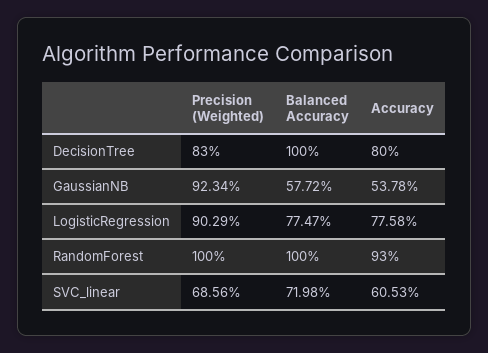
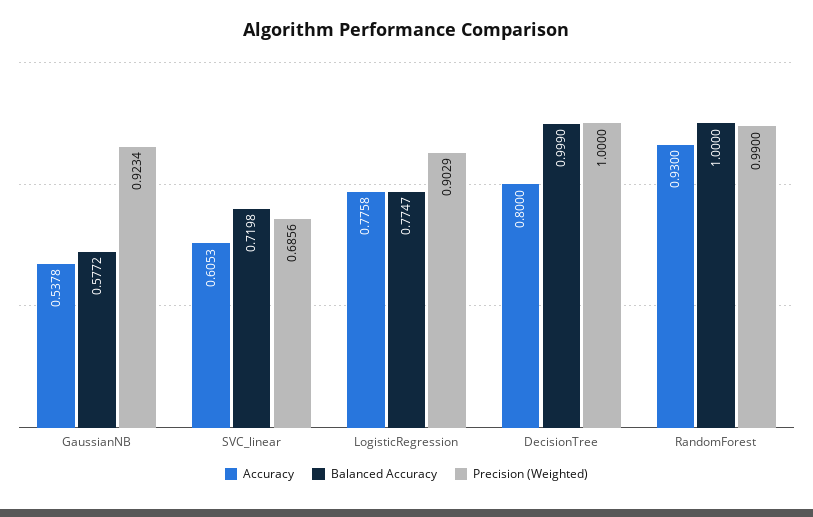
Precision (Weighted), DecisionTree: 0.83 -> 1
Balanced Accuracy, DecisionTree: 1 -> 0.999
Precision (Weighted), RandomForest: 1 -> 0.99

